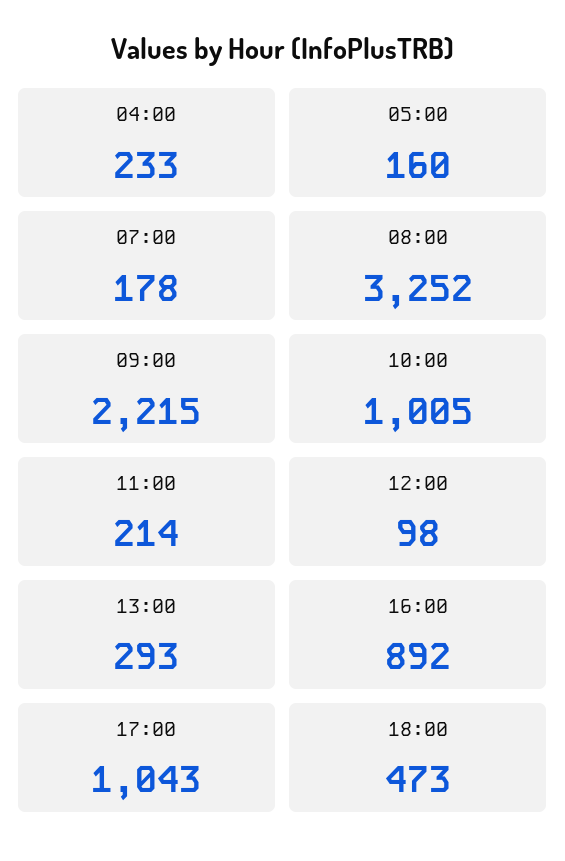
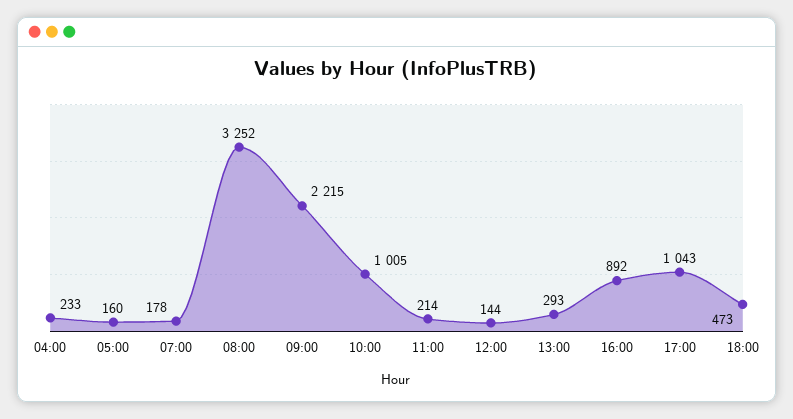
12:00: 98 -> 144

